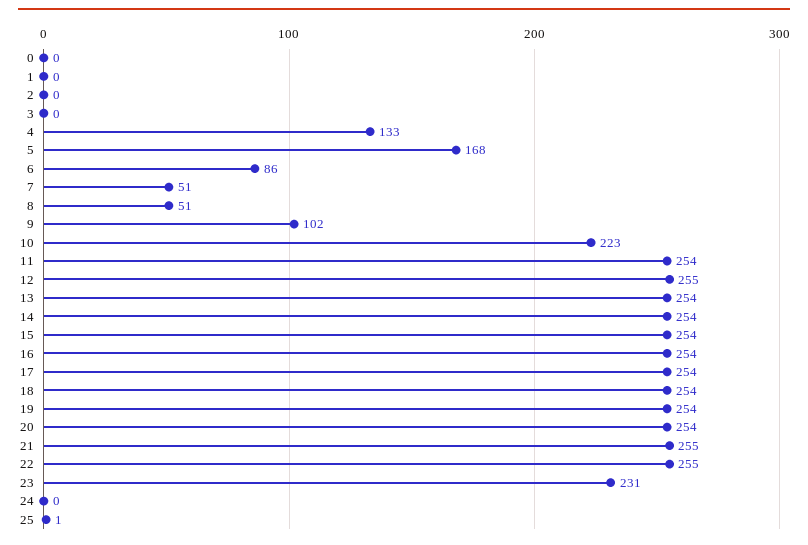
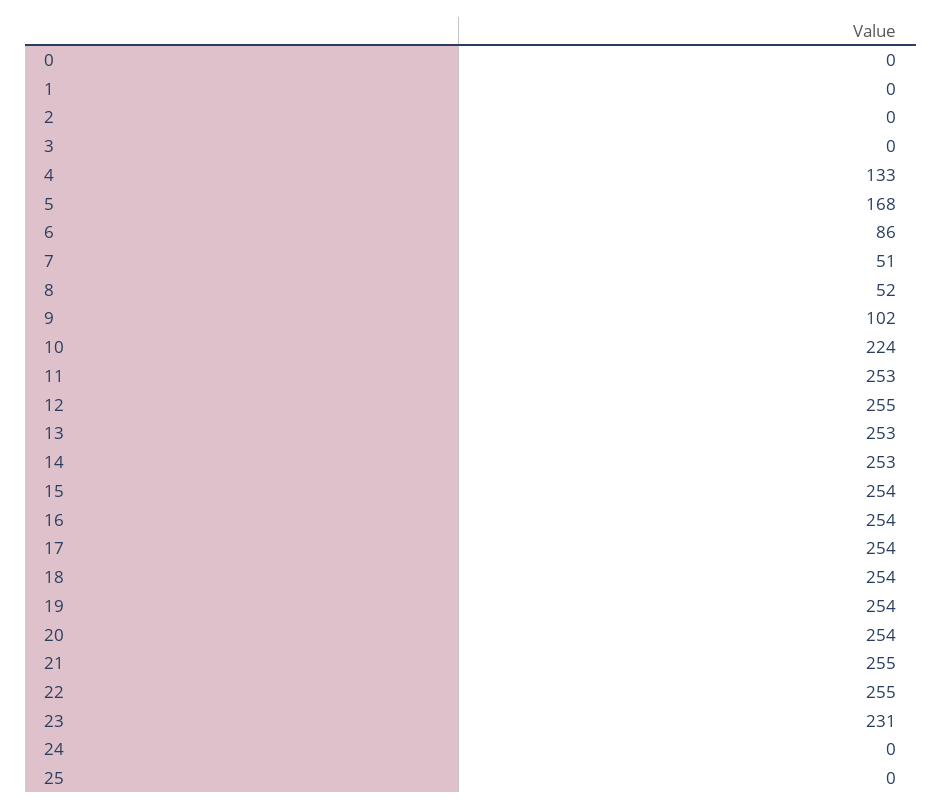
8: 51 -> 52
10: 223 -> 224
11: 254 -> 253
13: 254 -> 253
14: 254 -> 253
25: 1 -> 0

